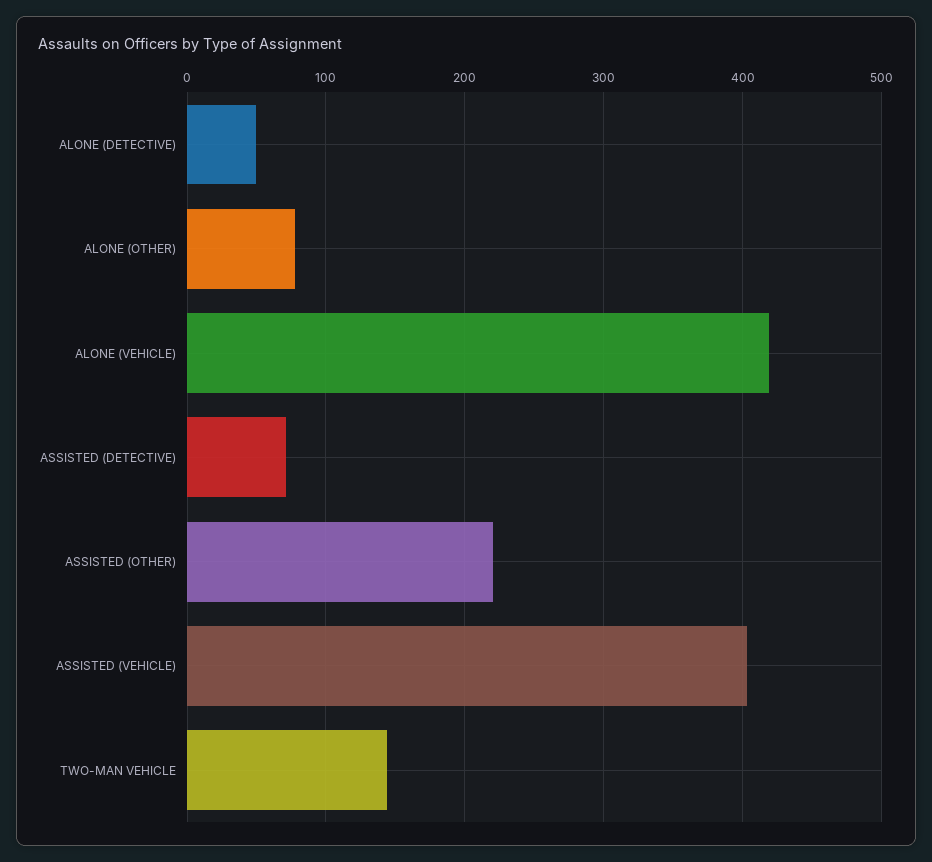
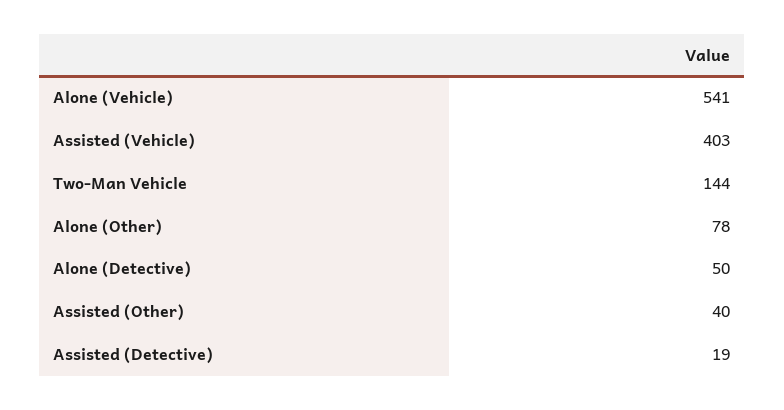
ALONE (VEHICLE): 420 -> 541
ASSISTED (DETECTIVE): 70 -> 19
ASSISTED (OTHER): 220 -> 40

